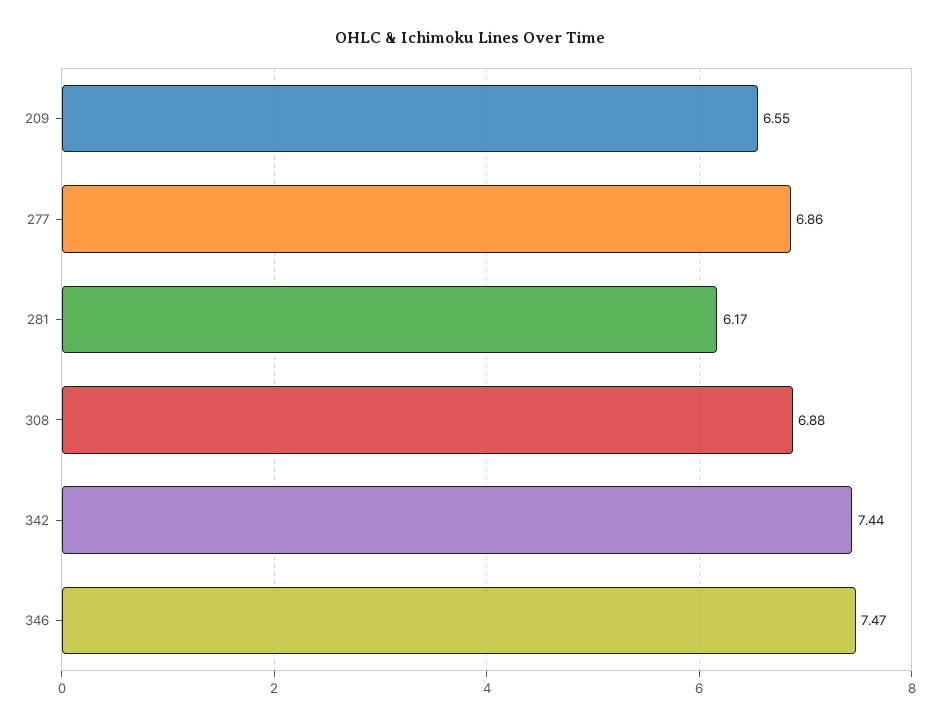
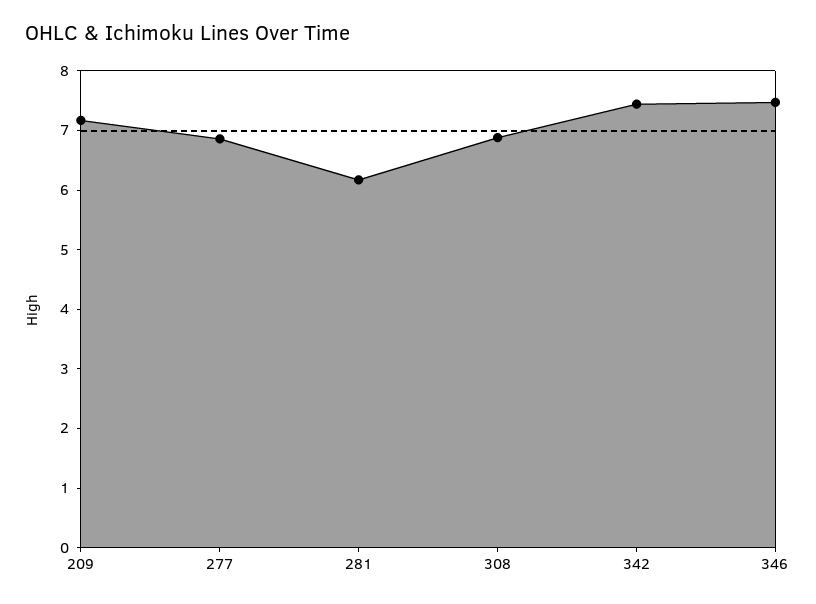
209: 6.55 -> 7.2

